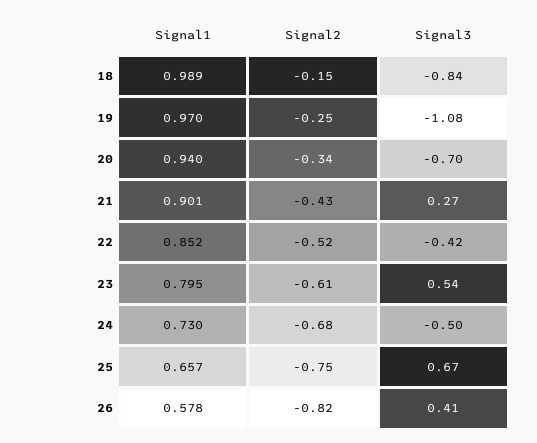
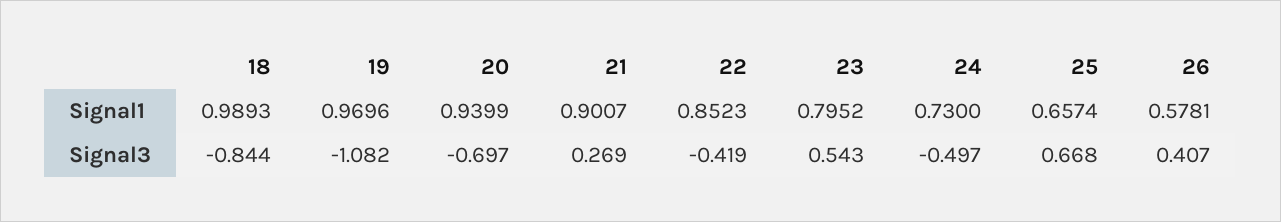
Signal2, 18: -0.15 -> none
Signal2, 19: -0.25 -> none
Signal2, 20: -0.34 -> none
Signal2, 21: -0.43 -> none
Signal2, 22: -0.52 -> none
Signal2, 23: -0.61 -> none
Signal2, 24: -0.68 -> none
Signal2, 25: -0.75 -> none
Signal2, 26: -0.82 -> none

